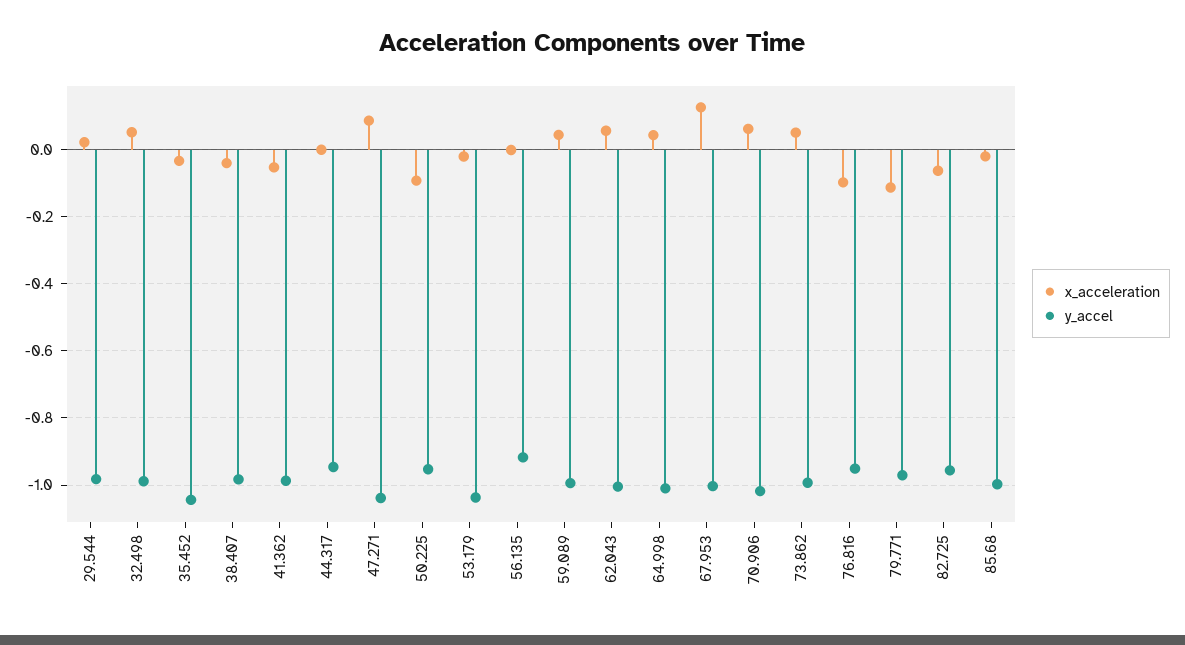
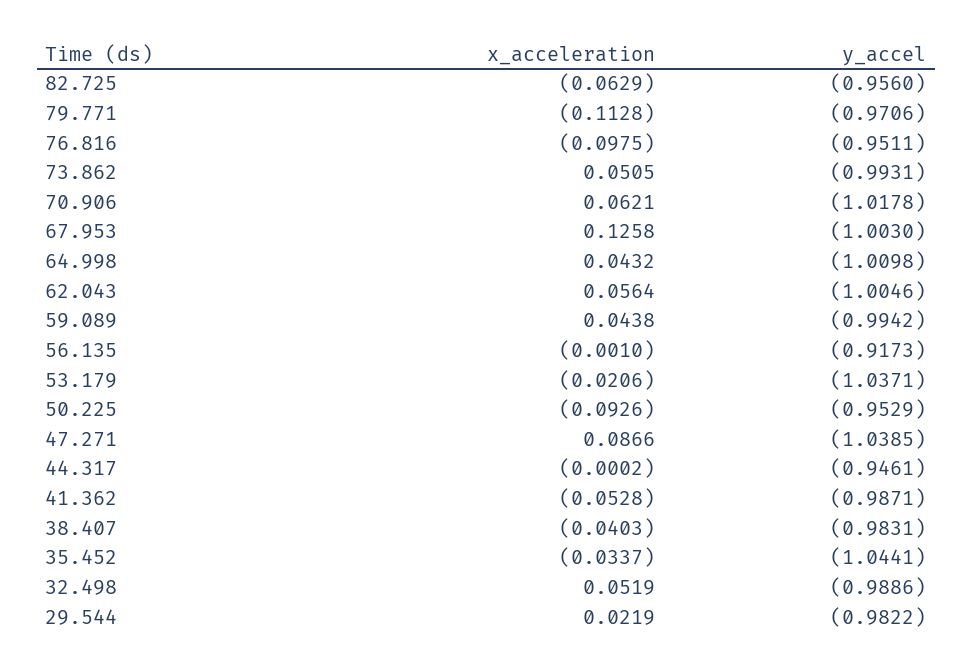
x_acceleration, 85.68: -0.02 -> none
y_accel, 85.68: -1 -> none

